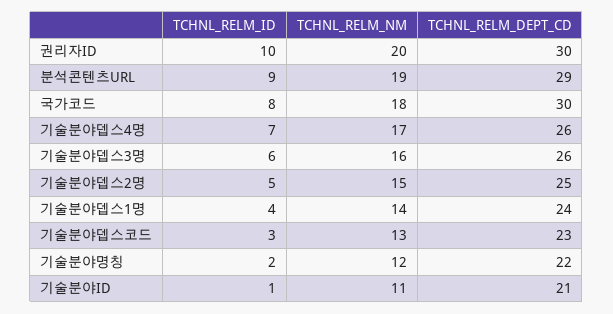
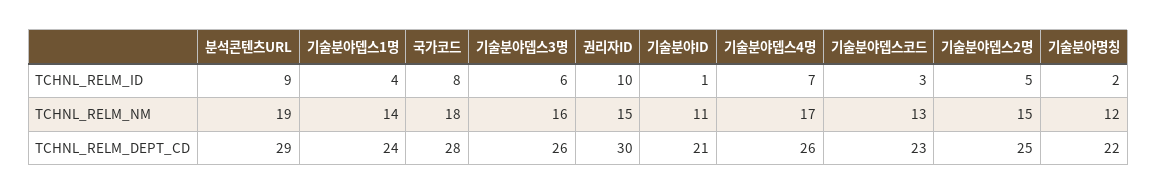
TCHNL_RELM_NM, 권리자ID: 20 -> 15
TCHNL_RELM_DEPT_CD, 국가코드: 30 -> 28

